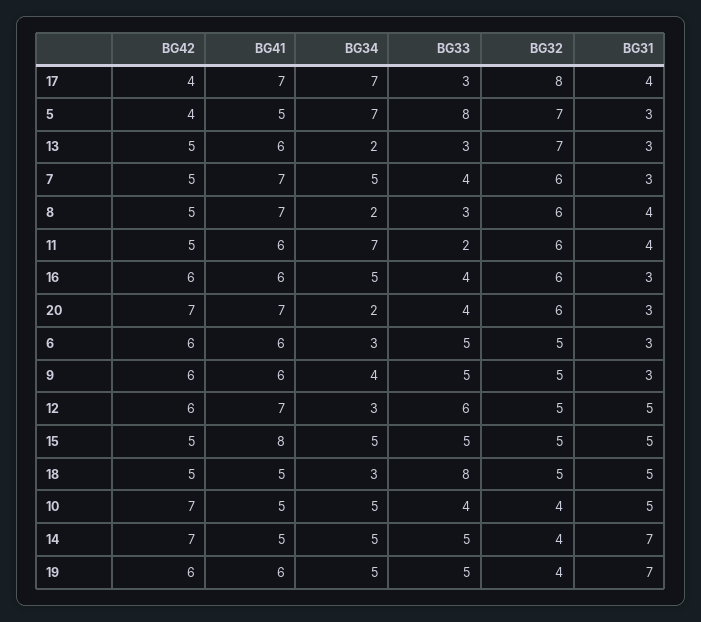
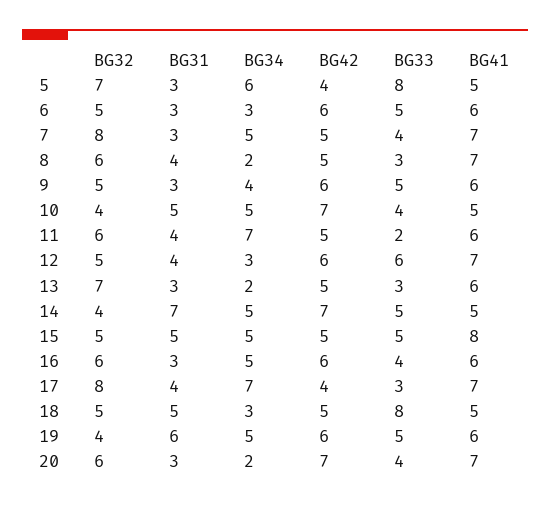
BG34, 5: 7 -> 6
BG32, 7: 6 -> 8
BG31, 12: 5 -> 4
BG31, 19: 7 -> 6

